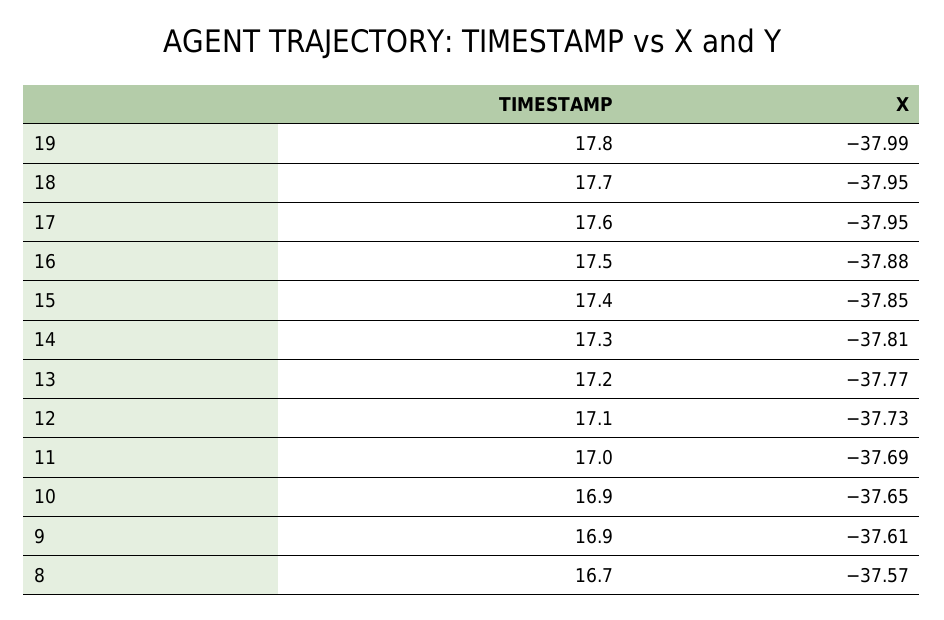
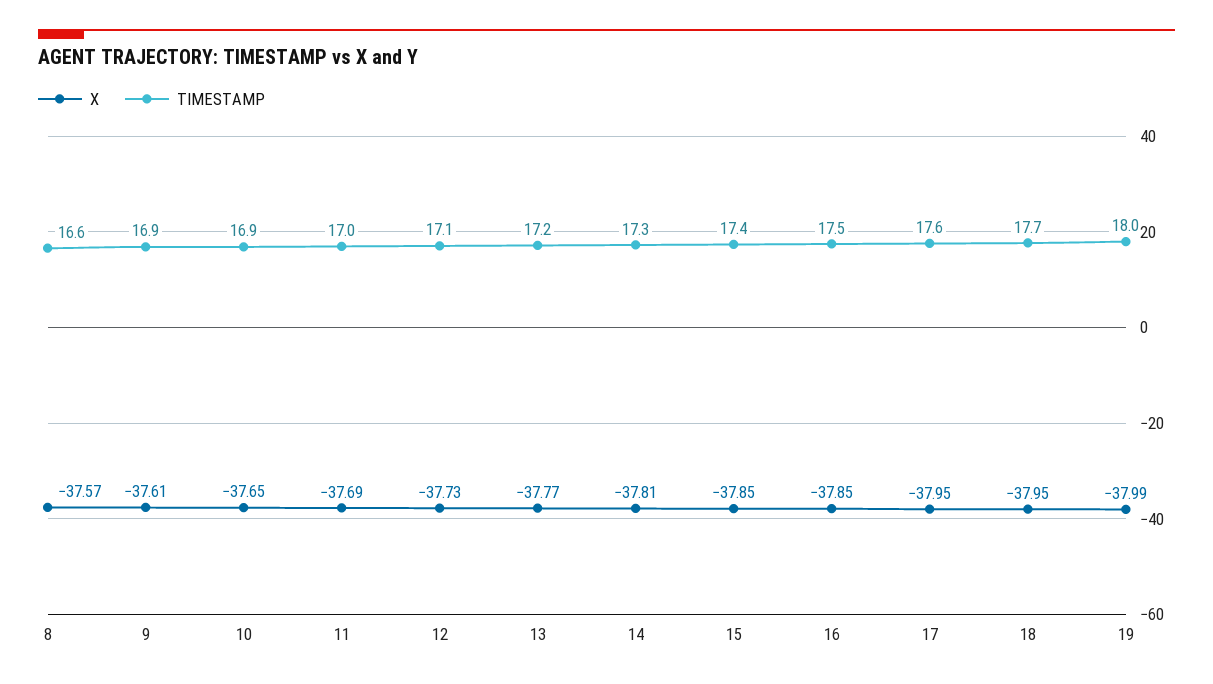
TIMESTAMP, 19: 17.8 -> 18
X, 16: -37.88 -> -37.85
TIMESTAMP, 8: 16.7 -> 16.6

